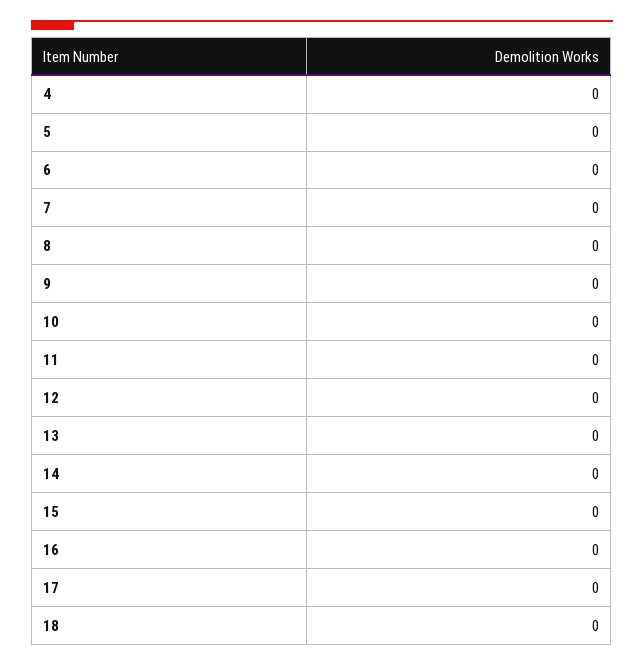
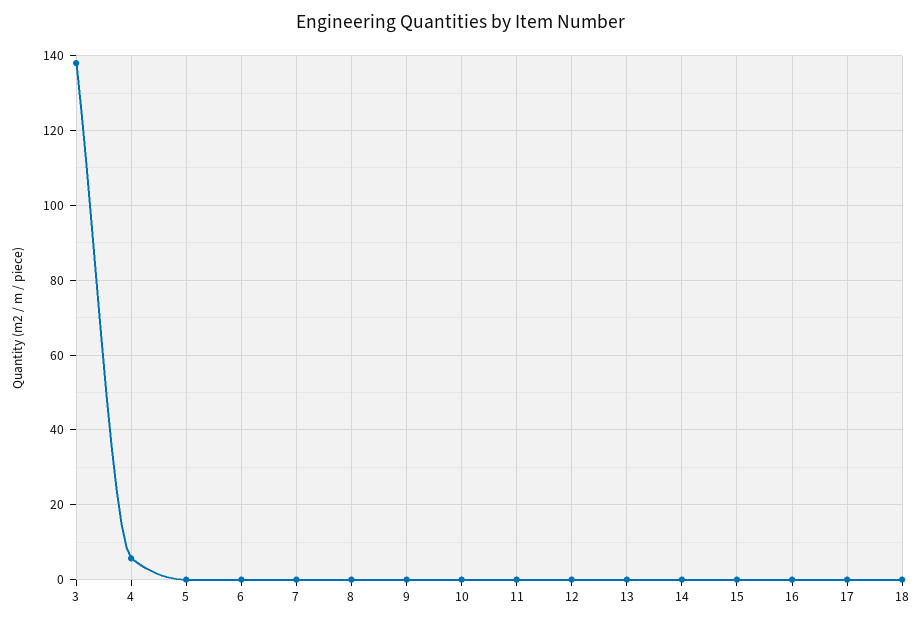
4: 0 -> 6
3: none -> 138

